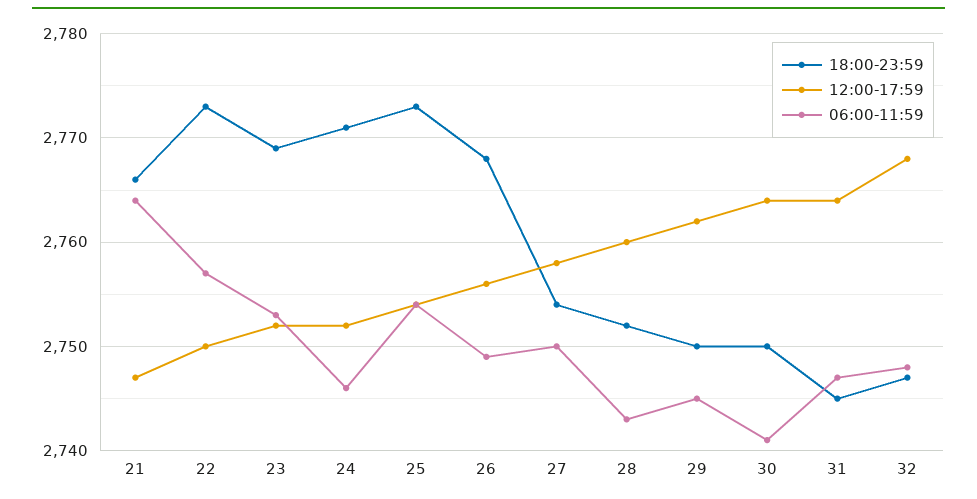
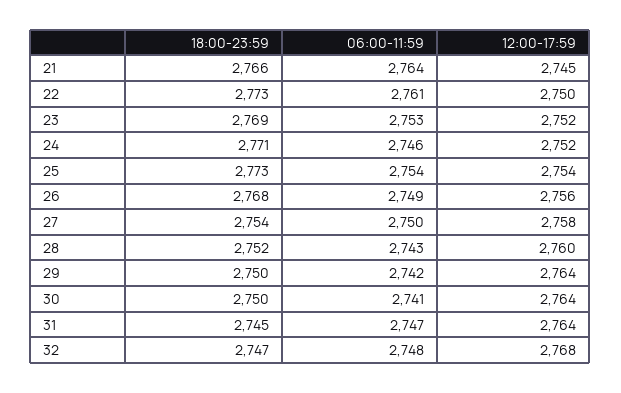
12:00-17:59, 21: 2747 -> 2745
06:00-11:59, 22: 2757 -> 2761
12:00-17:59, 29: 2762 -> 2764
06:00-11:59, 29: 2745 -> 2742

